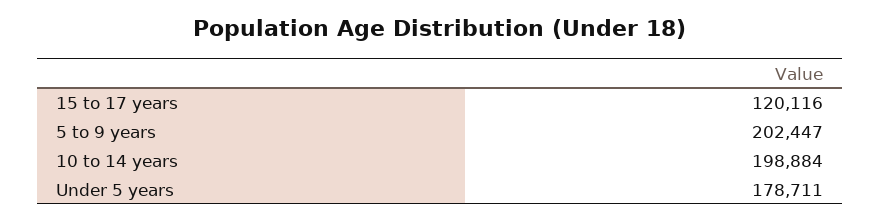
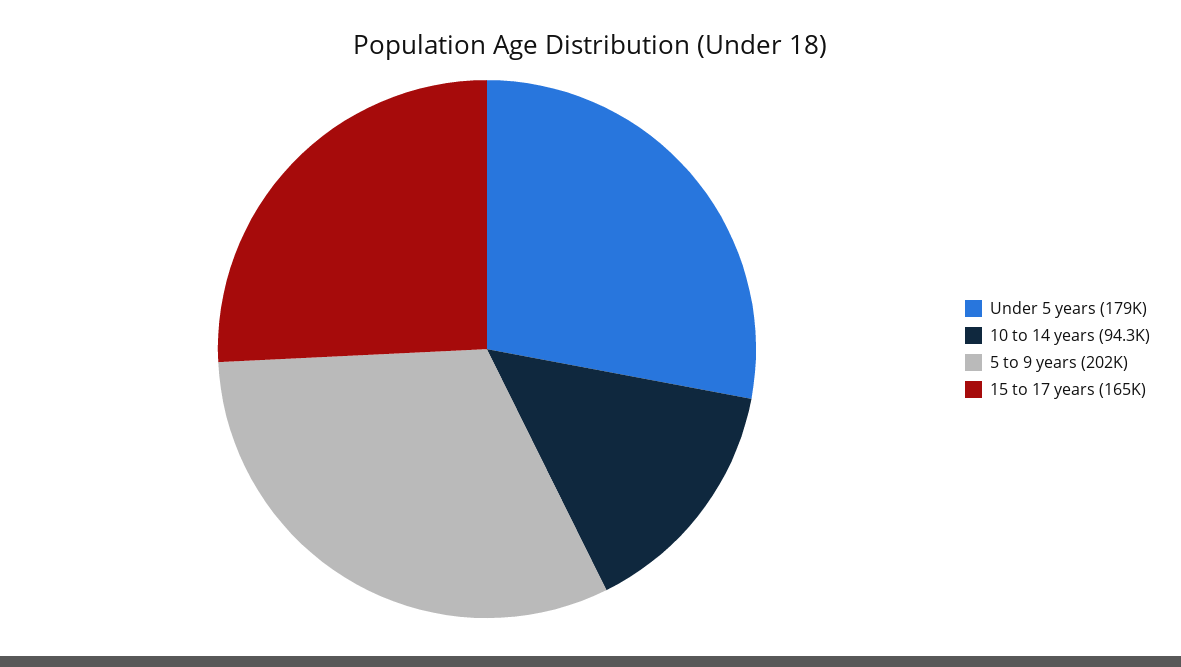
15 to 17 years: 120116 -> 165000
10 to 14 years: 198884 -> 94300

